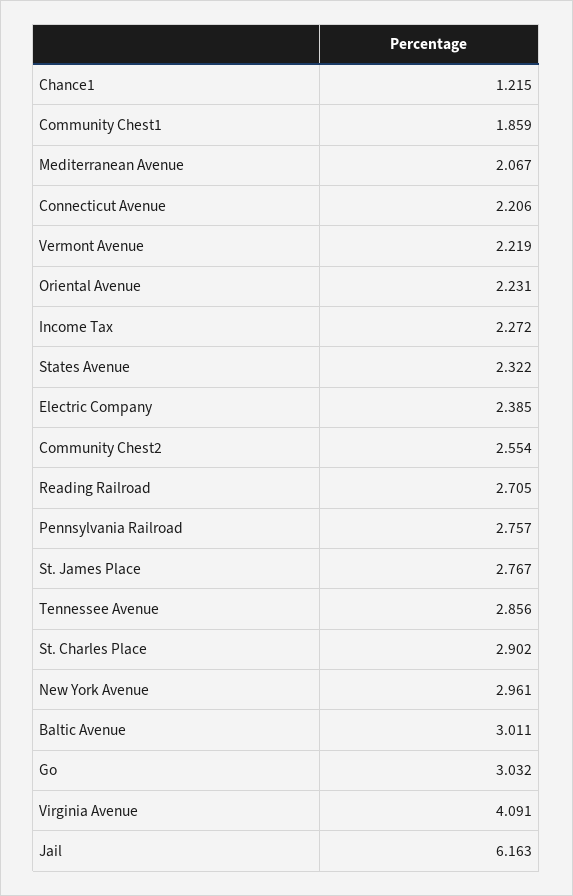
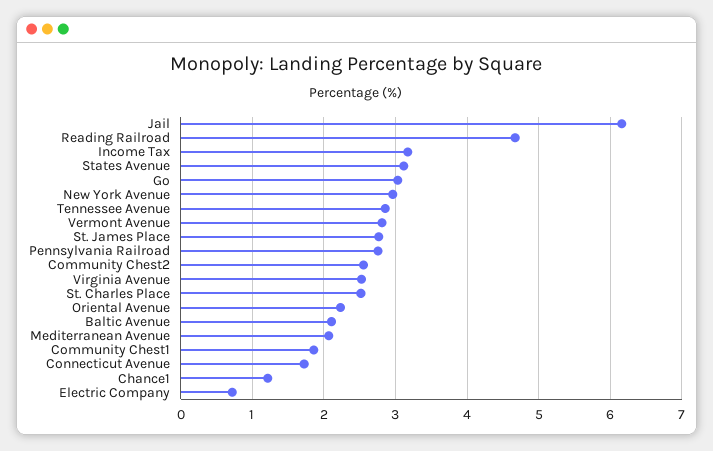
Connecticut Avenue: 2.206 -> 1.7
Vermont Avenue: 2.219 -> 2.8
Income Tax: 2.272 -> 3.2
States Avenue: 2.322 -> 3.1
Electric Company: 2.385 -> 0.7
Reading Railroad: 2.705 -> 4.7
St. Charles Place: 2.902 -> 2.5
Baltic Avenue: 3.011 -> 2.1
Virginia Avenue: 4.091 -> 2.5

